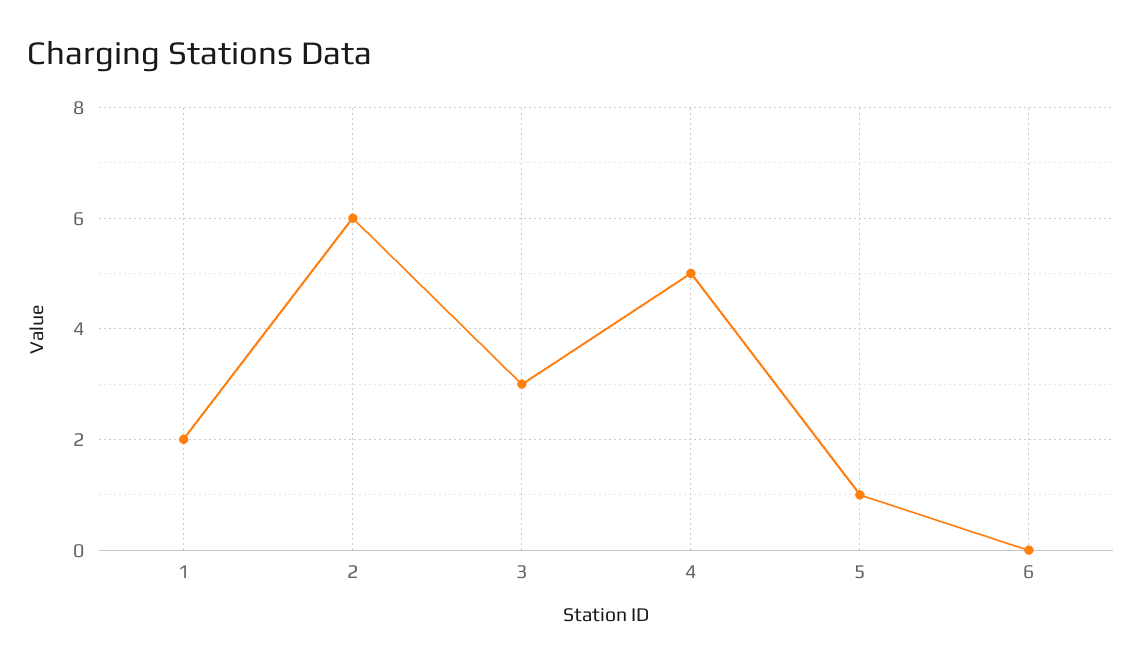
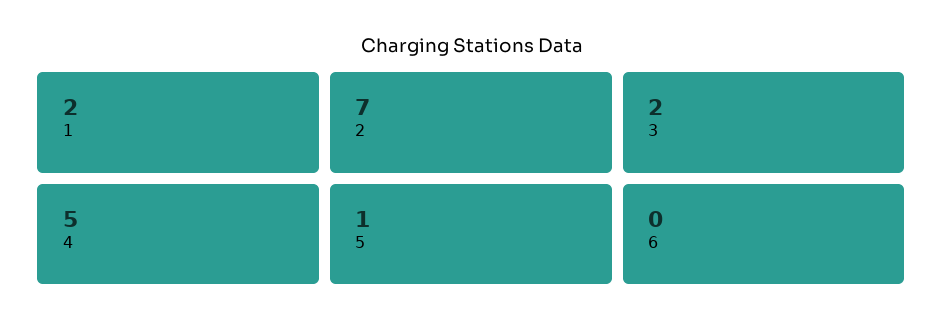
2: 6 -> 7
3: 3 -> 2

